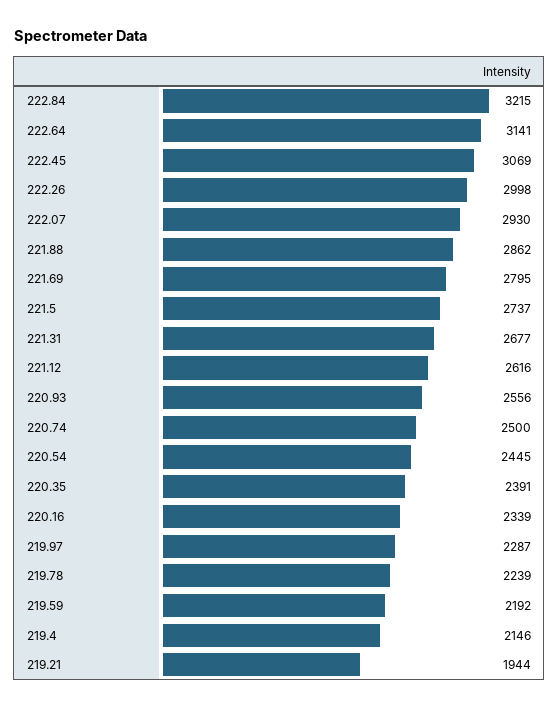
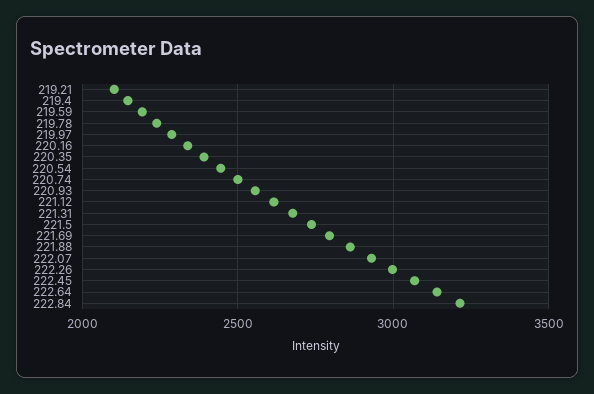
219.21: 1944 -> 2100

